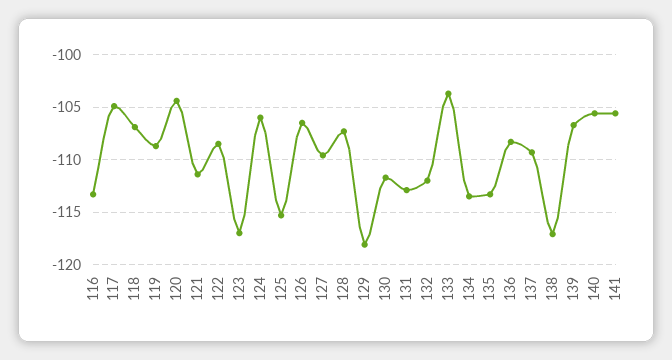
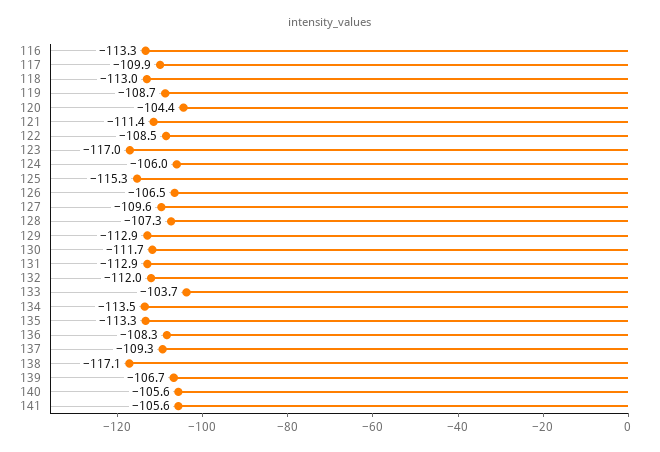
117: -105 -> -109.9
118: -107 -> -113
129: -118 -> -112.9

